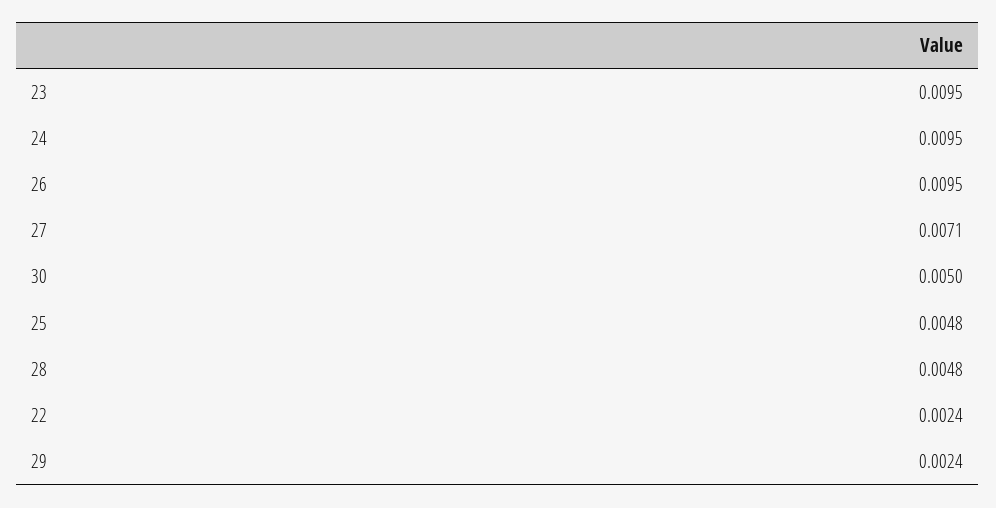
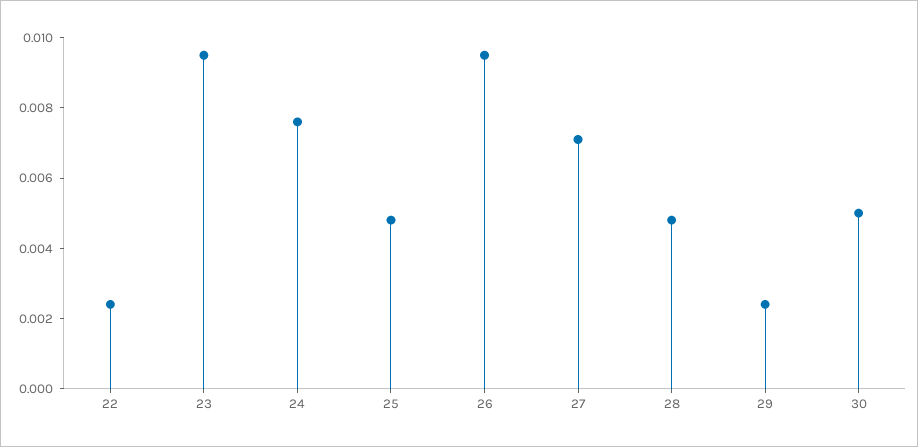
24: 0.0095 -> 0.0075

